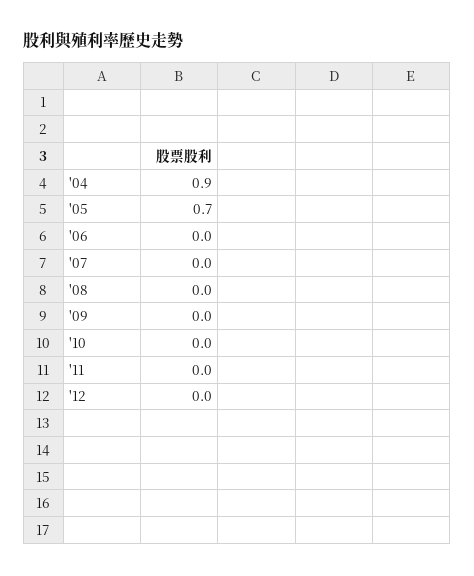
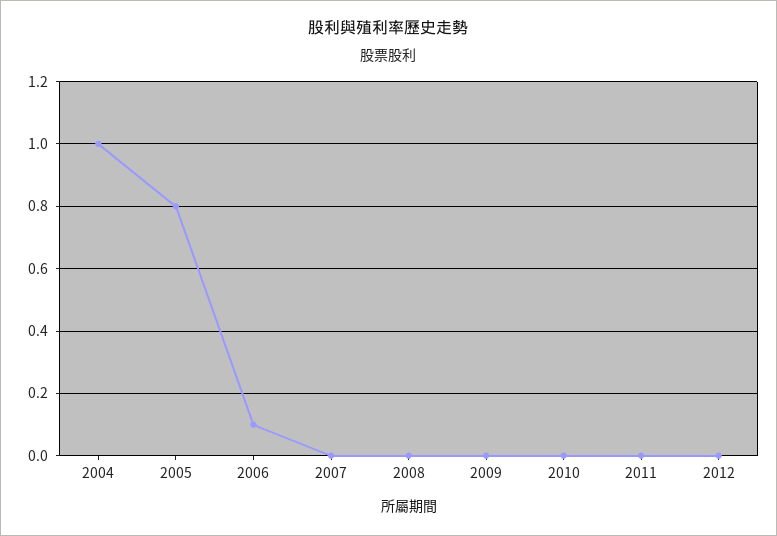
'04: 0.9 -> 1
'05: 0.7 -> 0.8
'06: 0 -> 0.1

